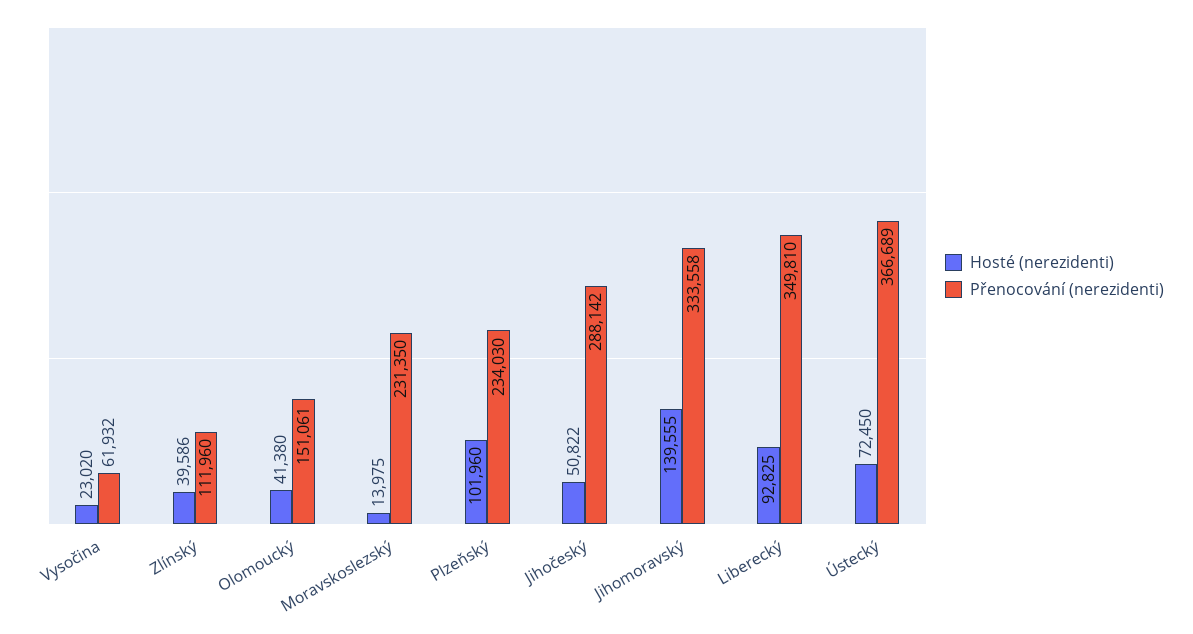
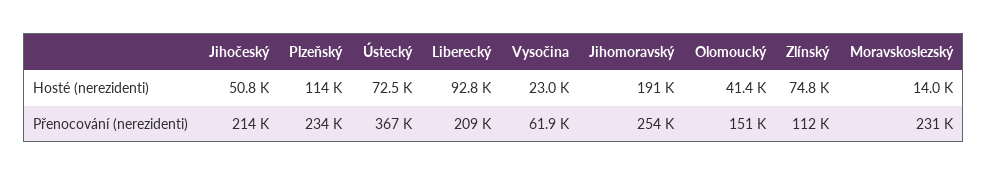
Hosté (nerezidenti), Zlínský: 39586 -> 74800
Hosté (nerezidenti), Plzeňský: 101960 -> 114000
Přenocování (nerezidenti), Jihočeský: 288142 -> 214000
Hosté (nerezidenti), Jihomoravský: 139555 -> 191000
Přenocování (nerezidenti), Jihomoravský: 333558 -> 254000
Přenocování (nerezidenti), Liberecký: 349810 -> 209000

